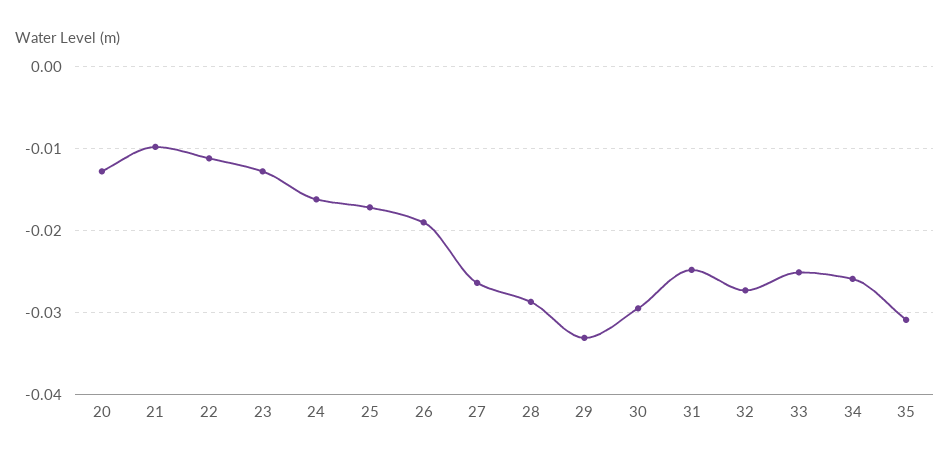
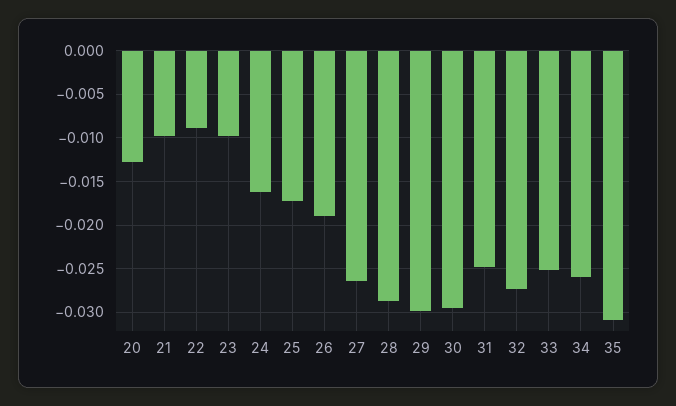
22: -0.011 -> -0.009
23: -0.013 -> -0.01
29: -0.033 -> -0.03

